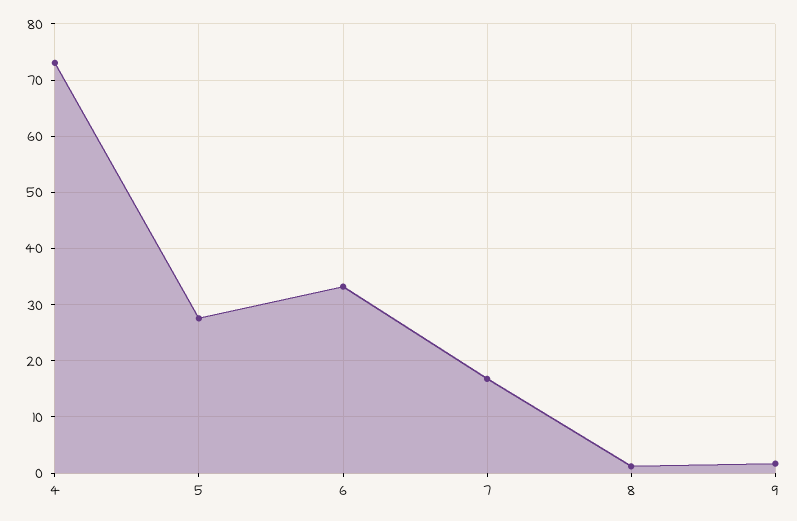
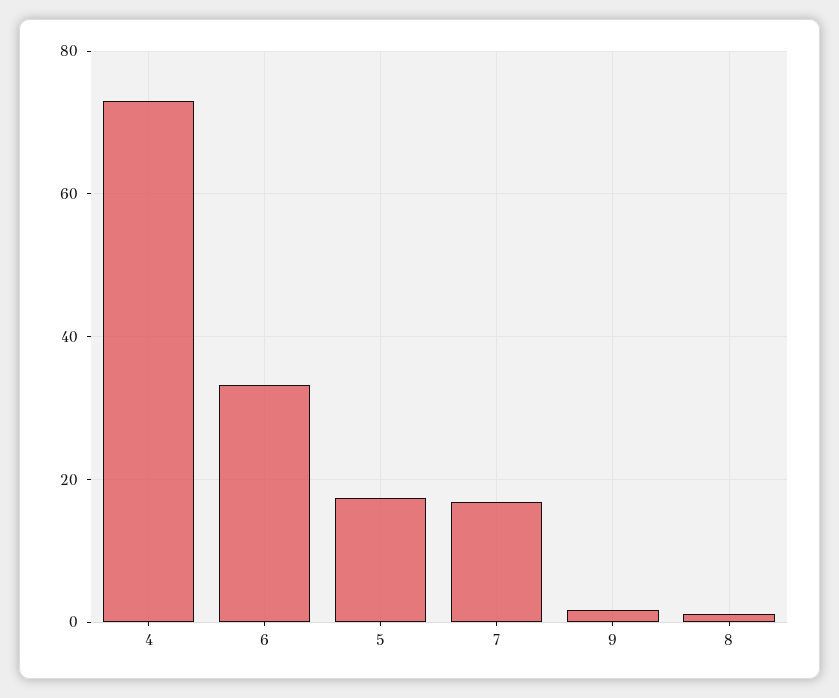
5: 28 -> 18

